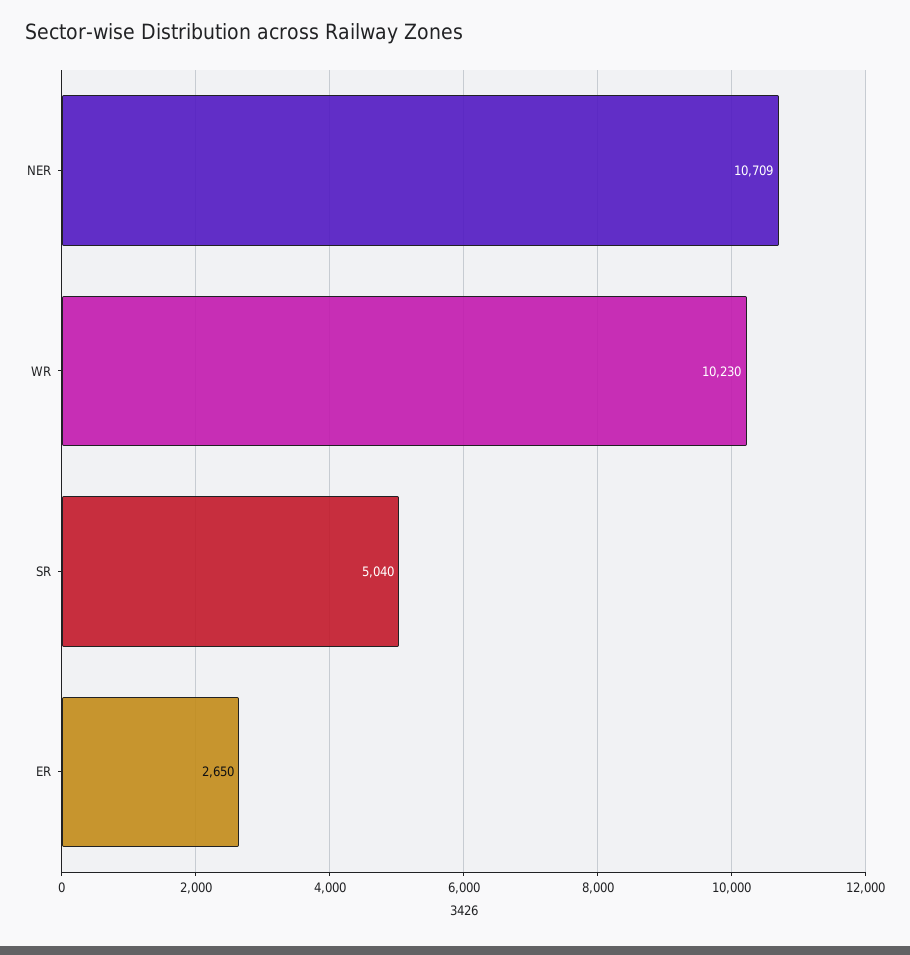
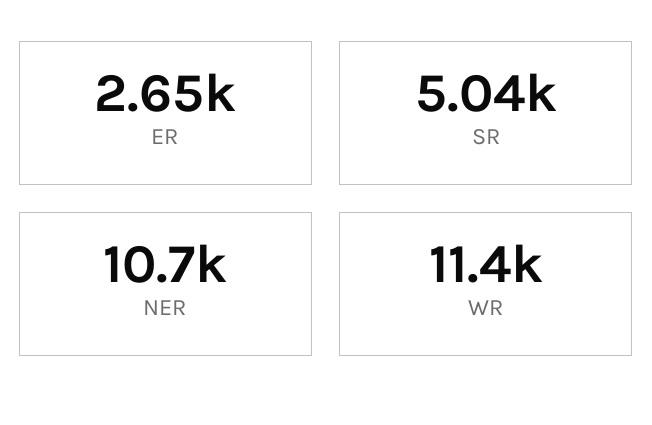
WR: 10230 -> 11400

